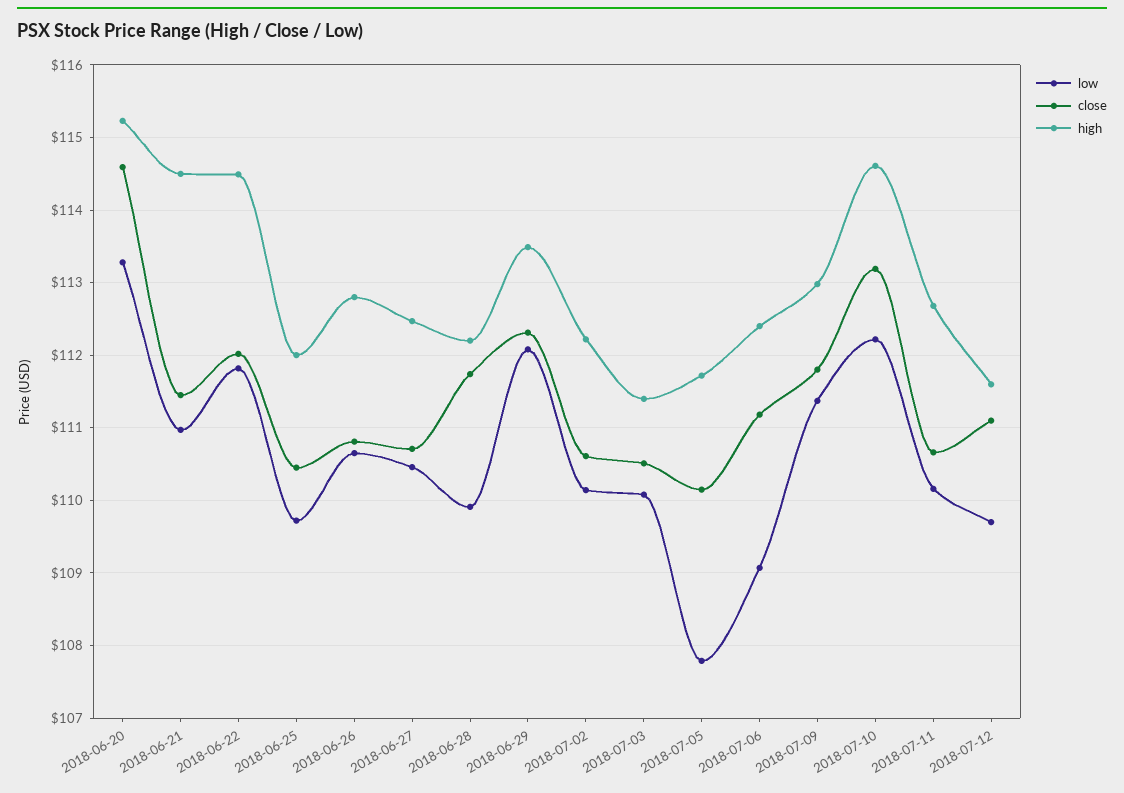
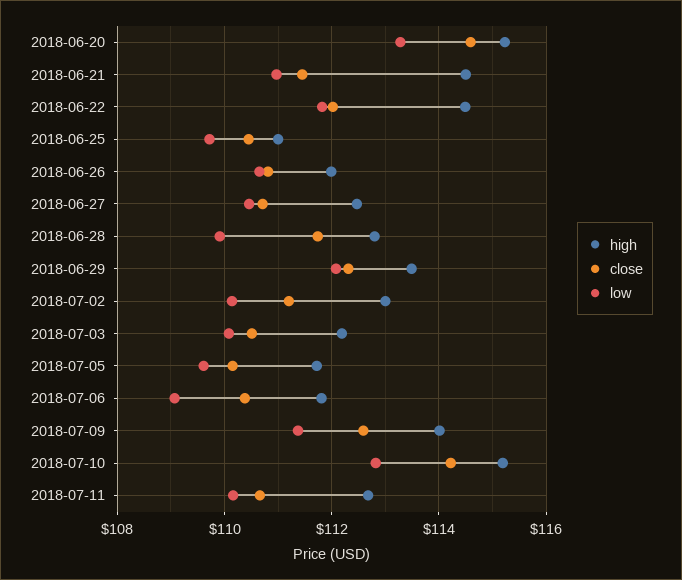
high, 2018-06-25: 112 -> 111
high, 2018-06-26: 112.8 -> 112
high, 2018-06-28: 112.2 -> 112.8
close, 2018-07-02: 110.6 -> 111.2
high, 2018-07-02: 112.2 -> 113
high, 2018-07-03: 111.4 -> 112.2
low, 2018-07-05: 107.8 -> 109.6
close, 2018-07-06: 111.2 -> 110.4
high, 2018-07-06: 112.4 -> 111.8
close, 2018-07-09: 111.8 -> 112.6
high, 2018-07-09: 113 -> 114
low, 2018-07-10: 112.2 -> 112.8
close, 2018-07-10: 113.2 -> 114.2
high, 2018-07-10: 114.6 -> 115.2
low, 2018-07-12: 109.7 -> none
close, 2018-07-12: 111.1 -> none
high, 2018-07-12: 111.6 -> none

